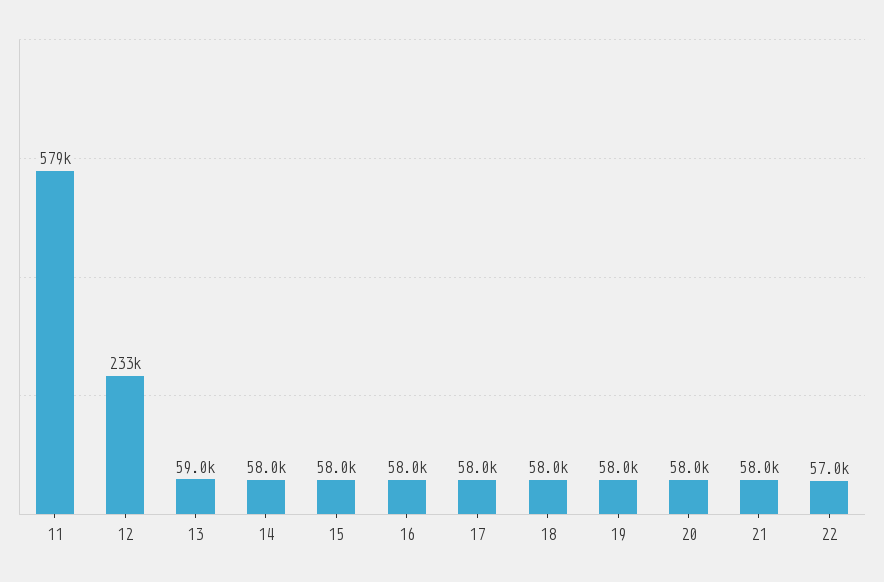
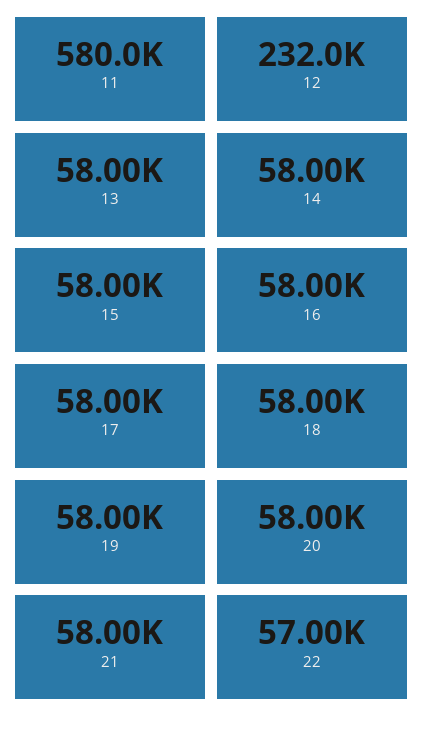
11: 579000 -> 580000
12: 233000 -> 232000
13: 59000 -> 58000

